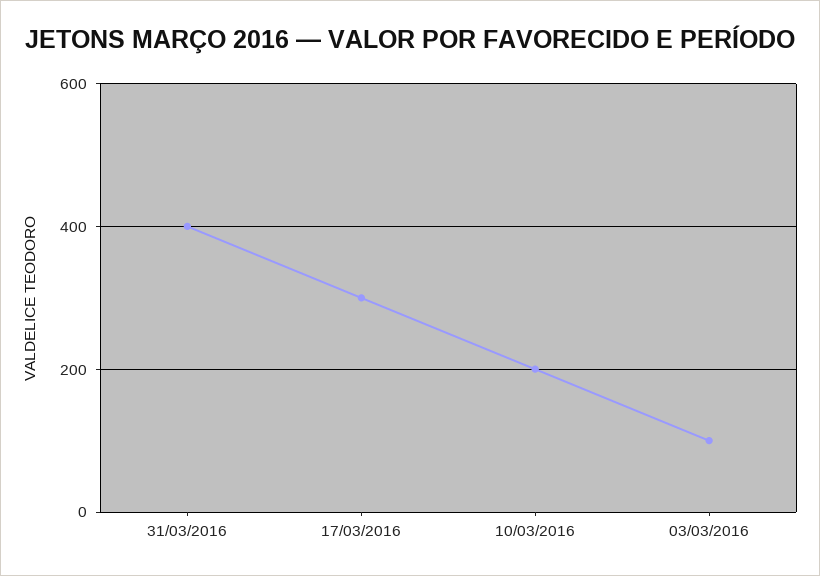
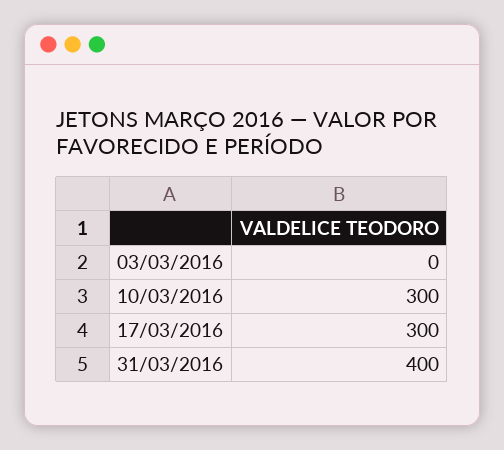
10/03/2016: 200 -> 300
03/03/2016: 100 -> 0

